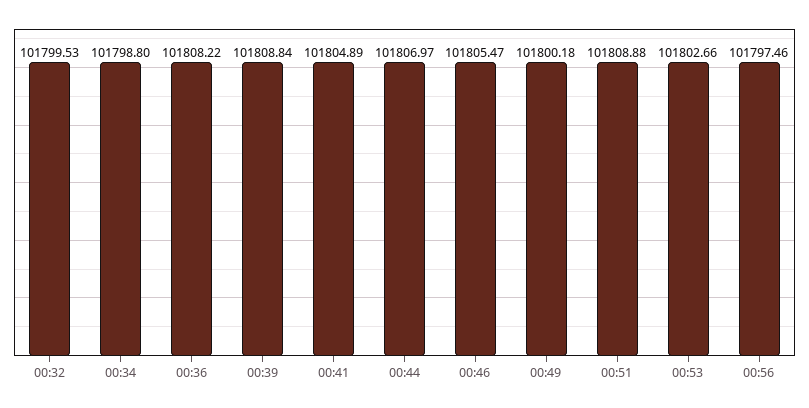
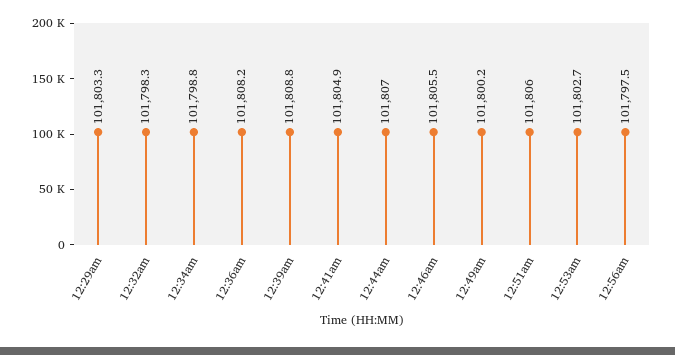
00:32: 101799.53 -> 101798.3
00:51: 101808.88 -> 101806
12:29am: none -> 101803.3

